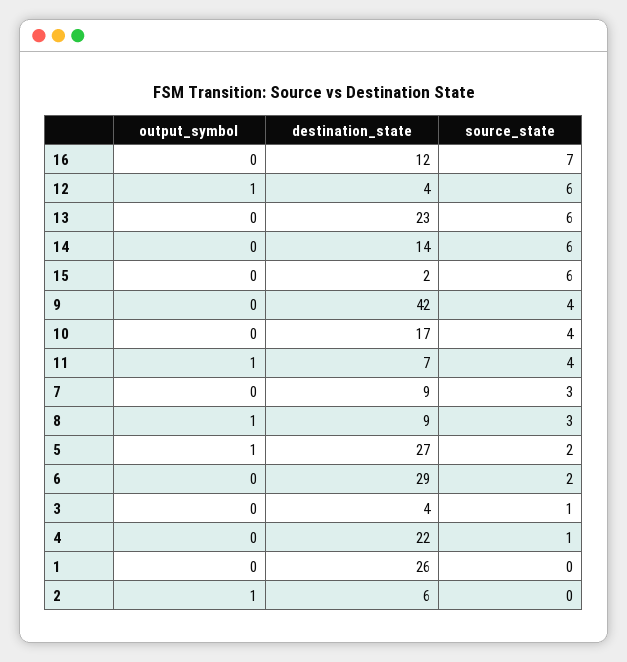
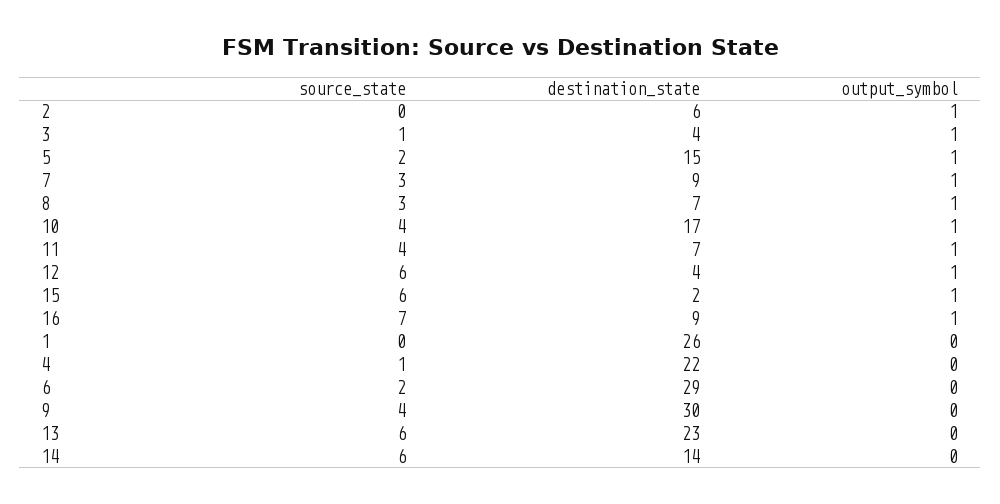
output_symbol, 16: 0 -> 1
destination_state, 16: 12 -> 9
output_symbol, 15: 0 -> 1
destination_state, 9: 42 -> 30
output_symbol, 10: 0 -> 1
output_symbol, 7: 0 -> 1
destination_state, 8: 9 -> 7
destination_state, 5: 27 -> 15
output_symbol, 3: 0 -> 1

